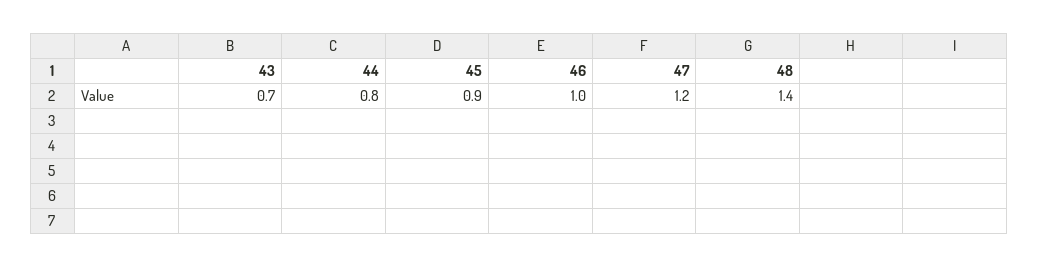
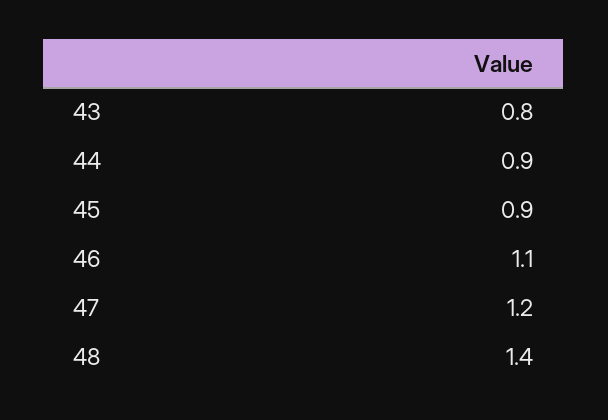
43: 0.7 -> 0.8
44: 0.8 -> 0.9
46: 1 -> 1.1

